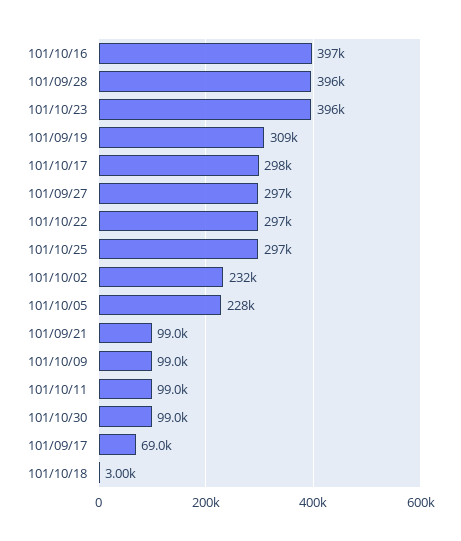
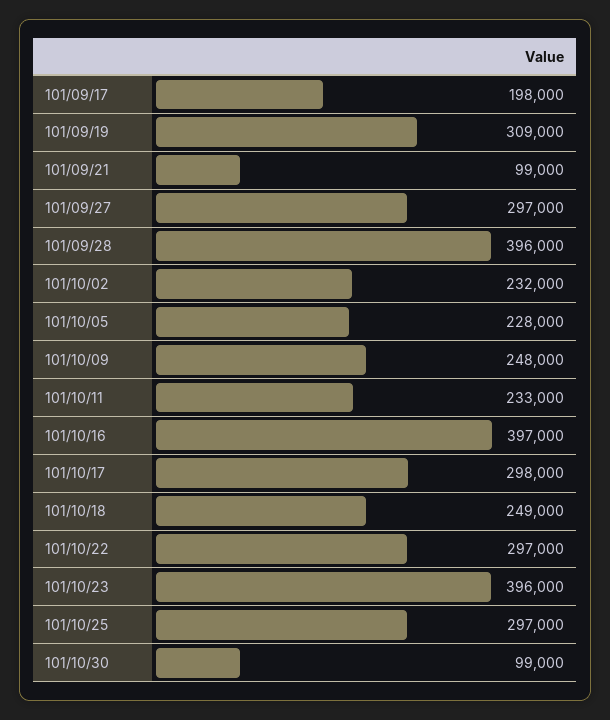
101/10/09: 99000 -> 248000
101/10/11: 99000 -> 233000
101/09/17: 69000 -> 198000
101/10/18: 3000 -> 249000

